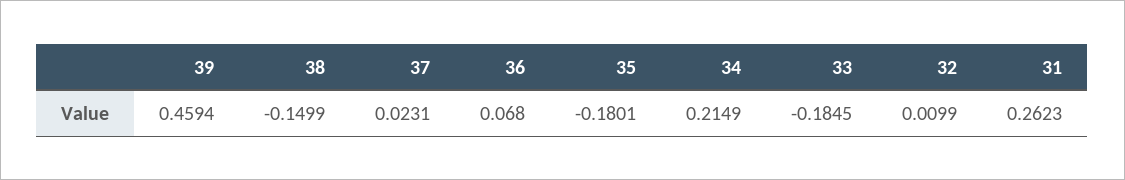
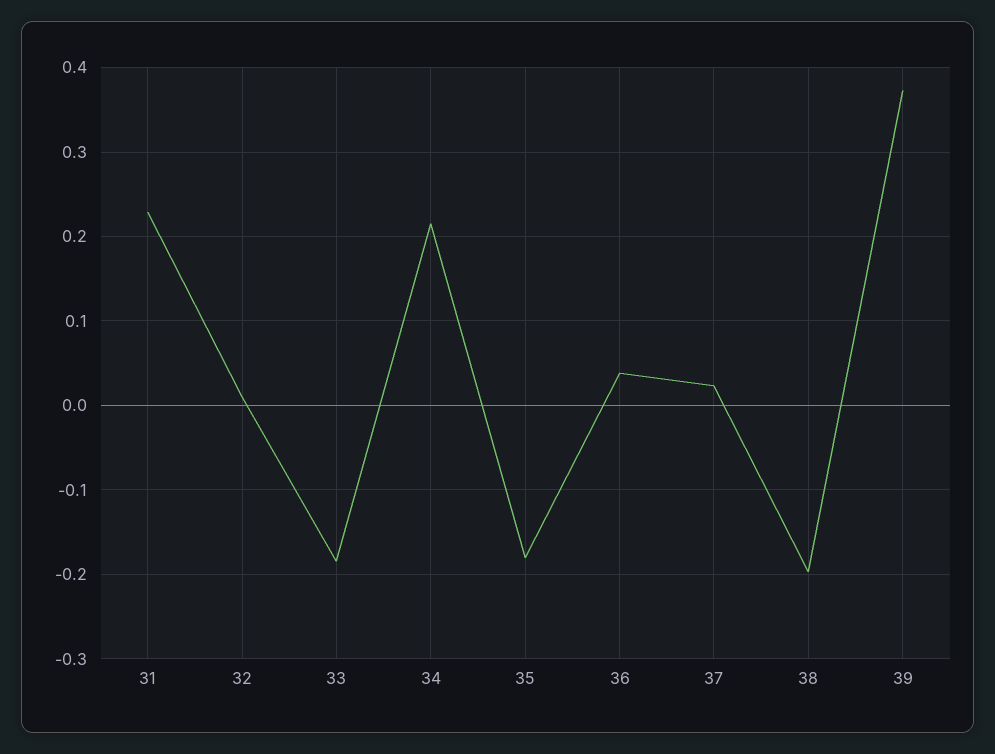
39: 0.4594 -> 0.37
38: -0.1499 -> -0.2
36: 0.068 -> 0.04
31: 0.2623 -> 0.23

